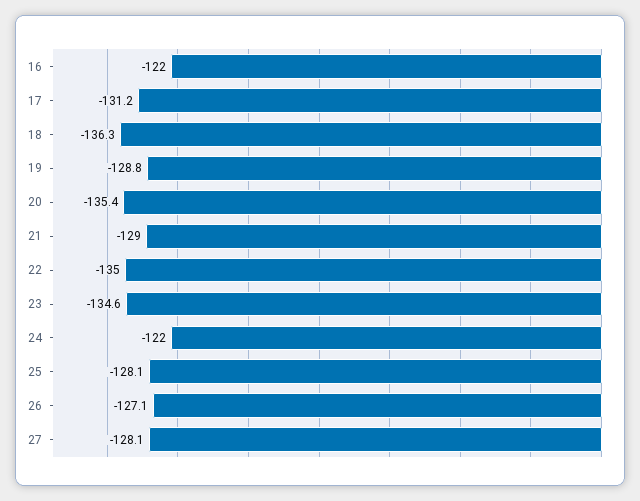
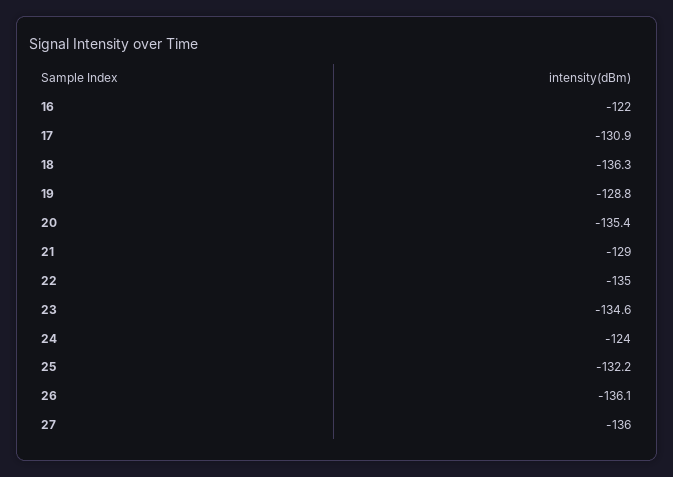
17: -131.2 -> -130.9
24: -122 -> -124
25: -128.1 -> -132.2
26: -127.1 -> -136.1
27: -128.1 -> -136

